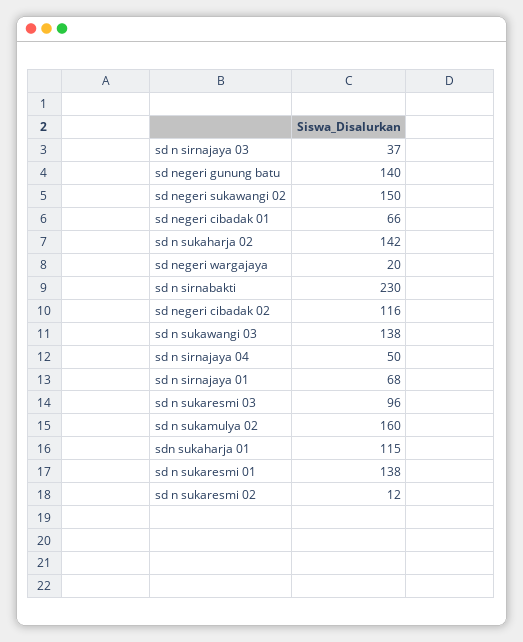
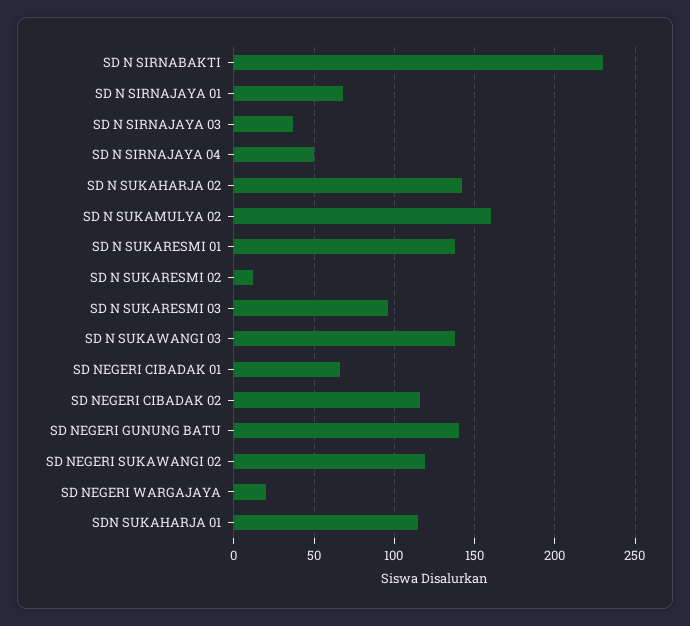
sd negeri sukawangi 02: 150 -> 120

